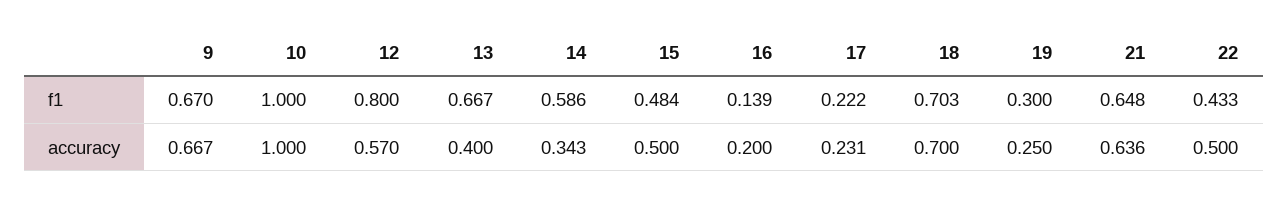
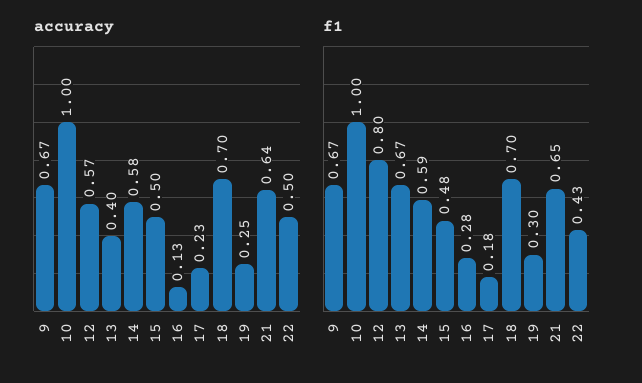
f1, 16: 0.139 -> 0.28
f1, 17: 0.222 -> 0.18
accuracy, 14: 0.343 -> 0.58
accuracy, 16: 0.2 -> 0.13

